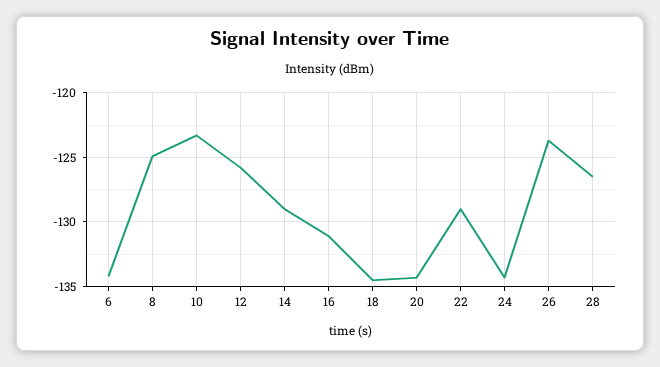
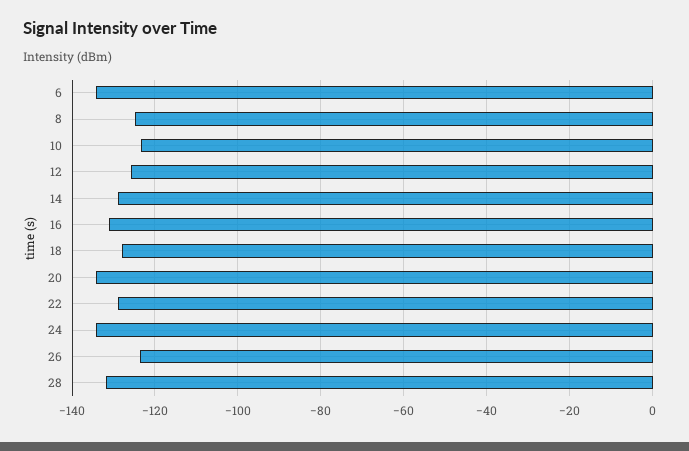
18: -134.5 -> -128
28: -126.5 -> -132

